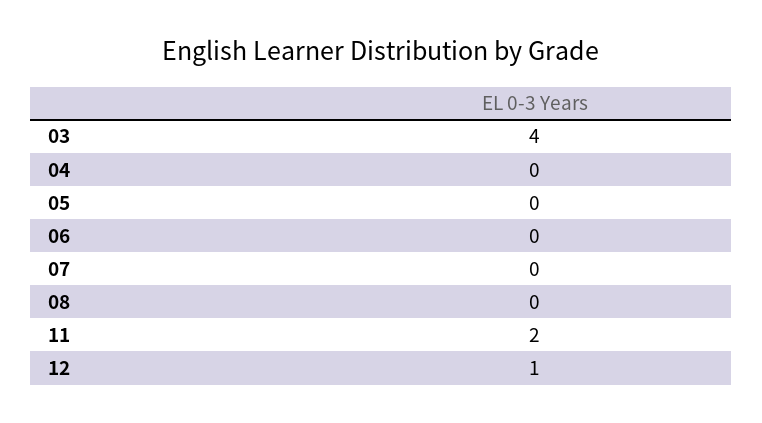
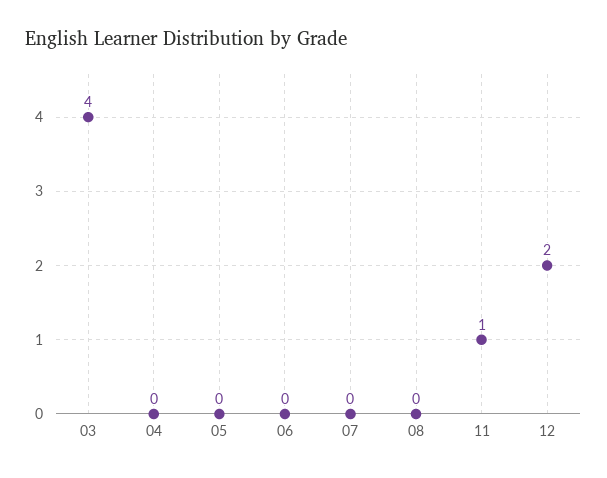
11: 2 -> 1
12: 1 -> 2

